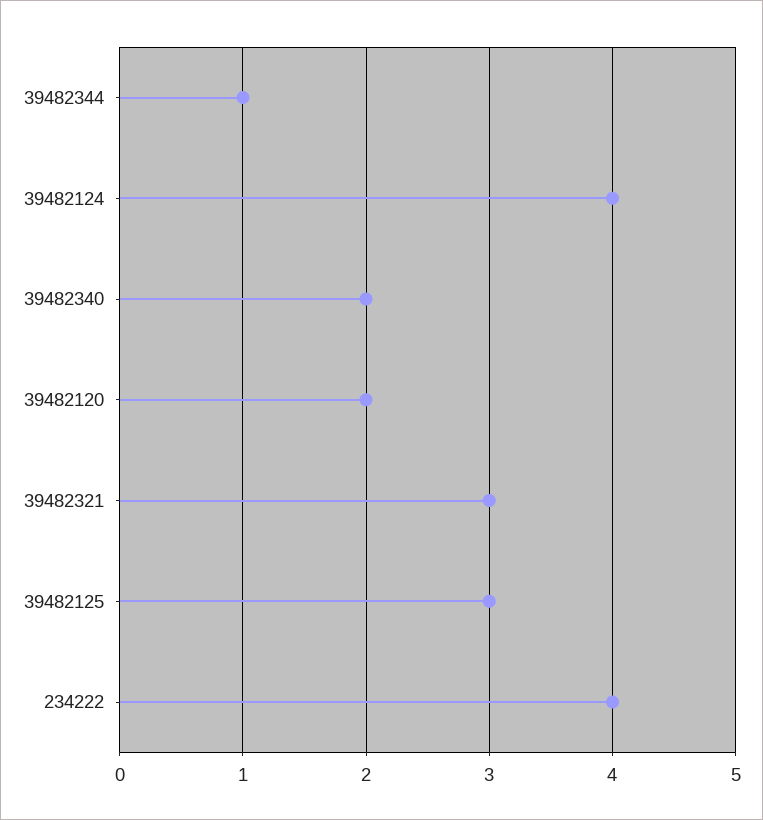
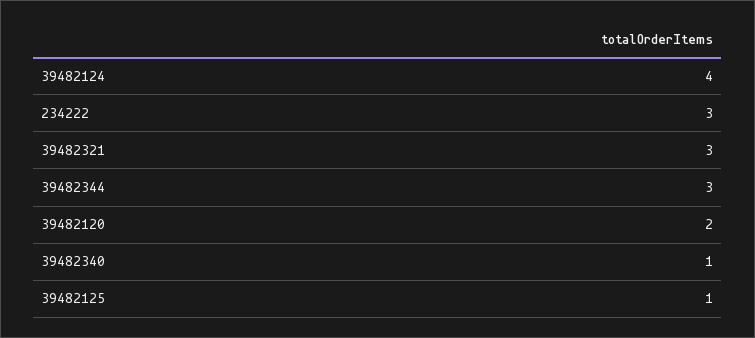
39482344: 1 -> 3
39482340: 2 -> 1
39482125: 3 -> 1
234222: 4 -> 3

